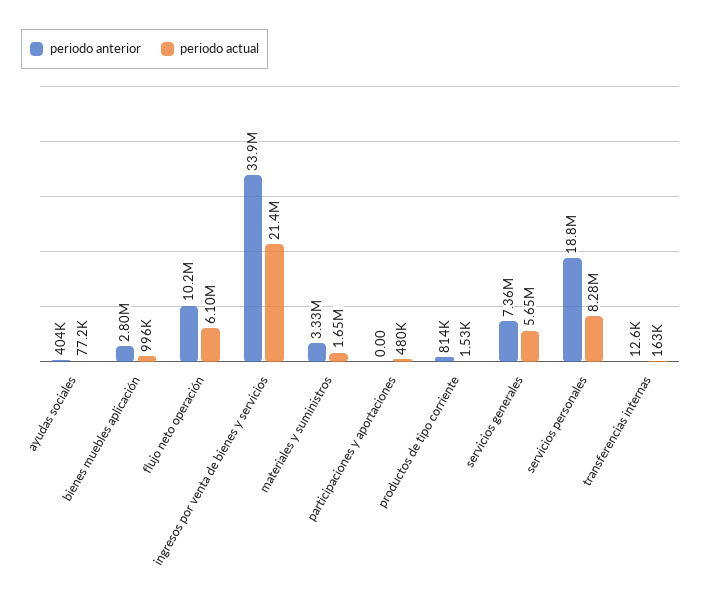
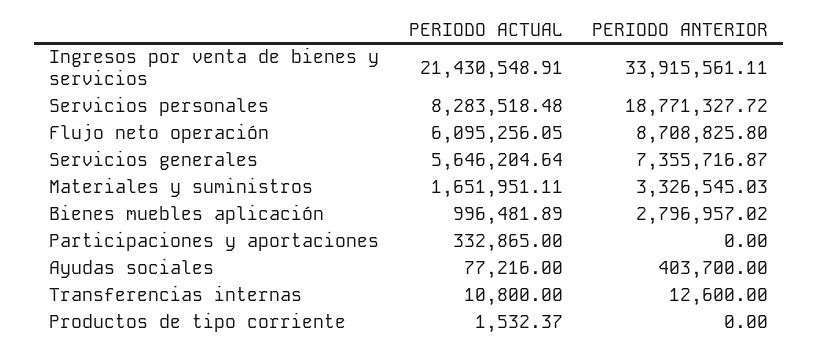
periodo anterior, flujo neto operación: 10200000 -> 8708825.8
periodo actual, participaciones y aportaciones: 480000 -> 332865
periodo anterior, productos de tipo corriente: 814000 -> 0
periodo actual, transferencias internas: 163000 -> 10800

